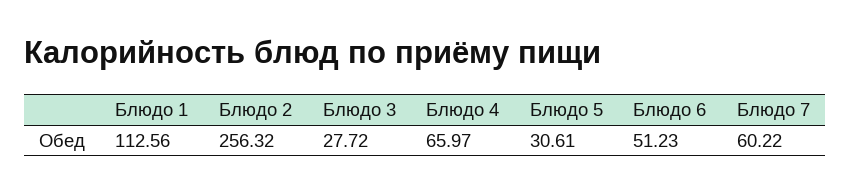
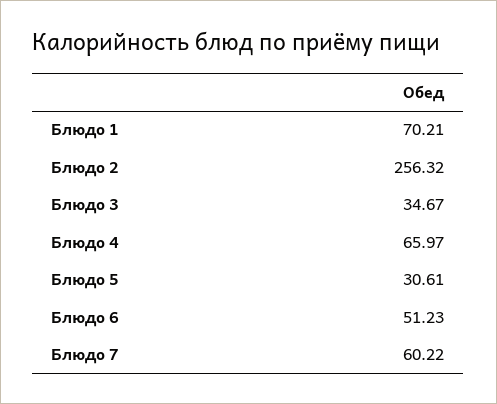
Блюдо 1: 112.56 -> 70.21
Блюдо 3: 27.72 -> 34.67

